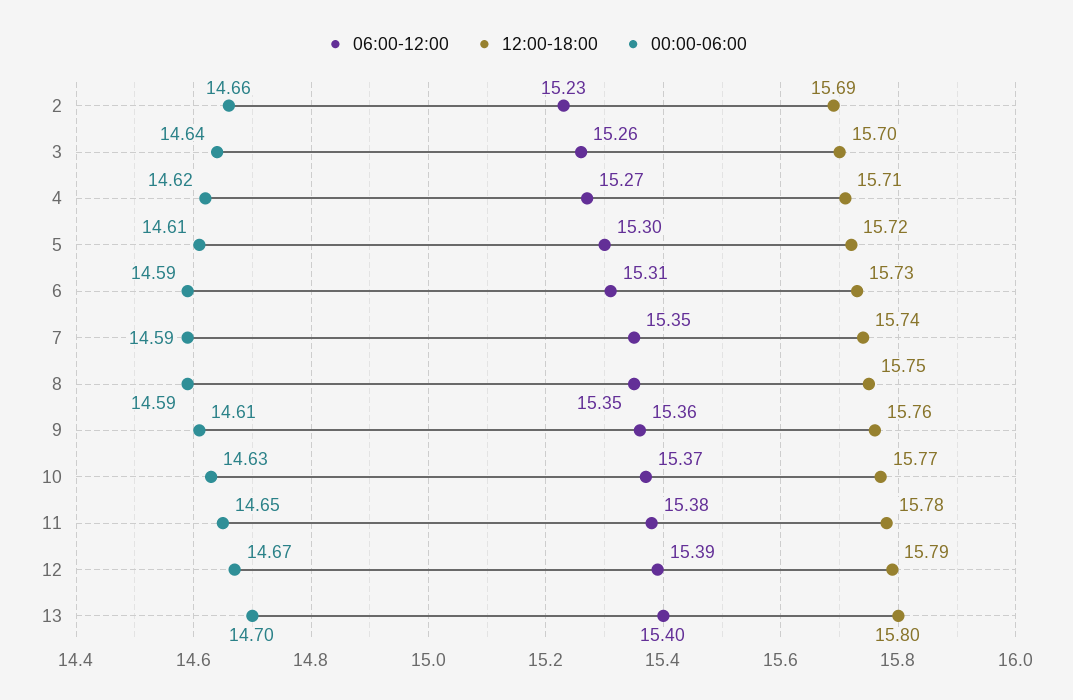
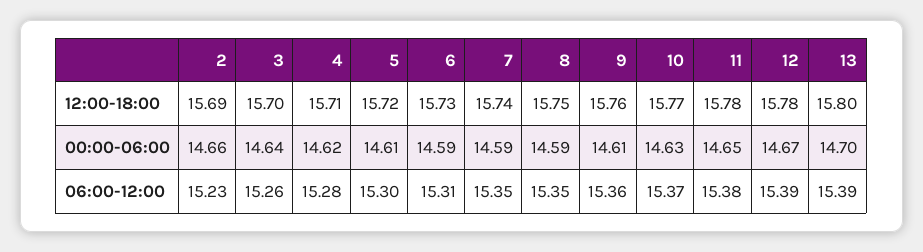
06:00-12:00, 4: 15.27 -> 15.28
12:00-18:00, 12: 15.79 -> 15.78
06:00-12:00, 13: 15.4 -> 15.39

